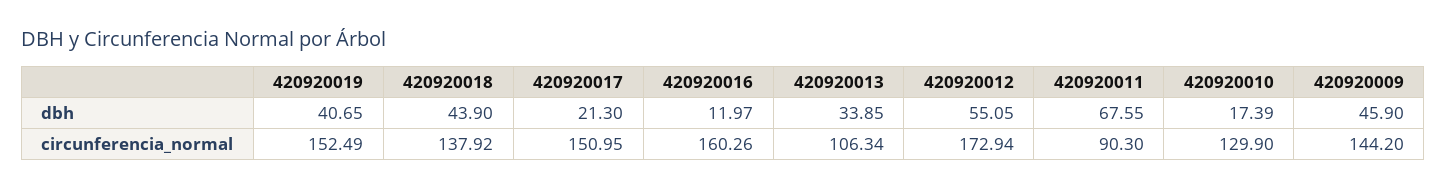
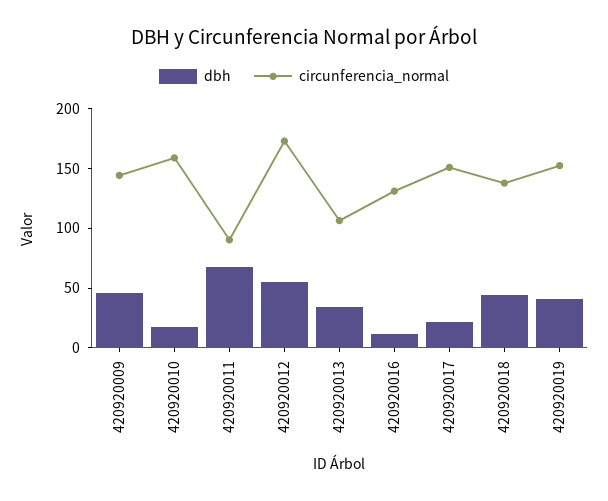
circunferencia_normal, 420920016: 160.26 -> 130
circunferencia_normal, 420920010: 129.9 -> 160

